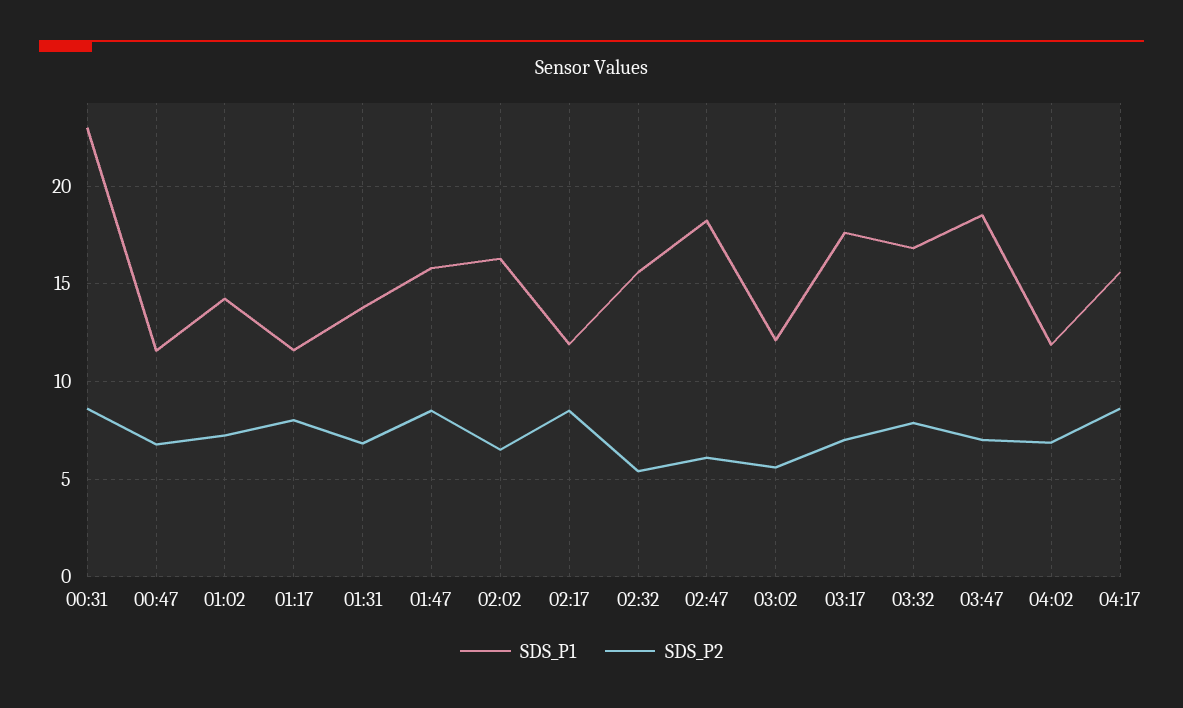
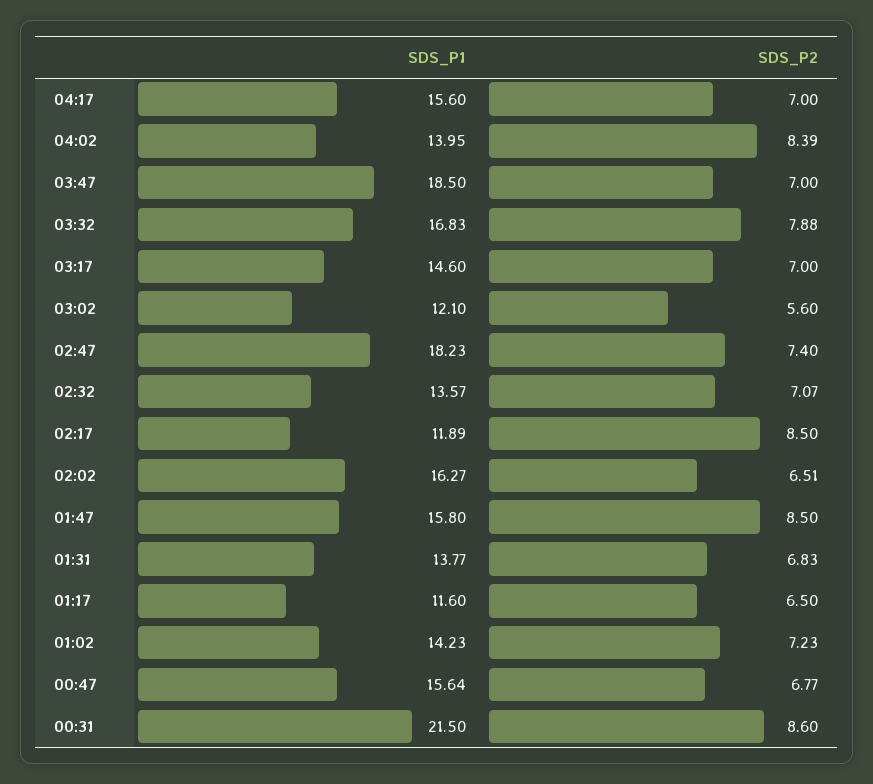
SDS_P1, 00:31: 23 -> 21.5
SDS_P1, 00:47: 11.5 -> 15.64
SDS_P2, 01:17: 8 -> 6.5
SDS_P1, 02:32: 15.5 -> 13.57
SDS_P2, 02:32: 5.5 -> 7.07
SDS_P2, 02:47: 6 -> 7.4
SDS_P1, 03:17: 17.5 -> 14.6
SDS_P1, 04:02: 12 -> 13.95
SDS_P2, 04:02: 7 -> 8.39
SDS_P2, 04:17: 8.5 -> 7

